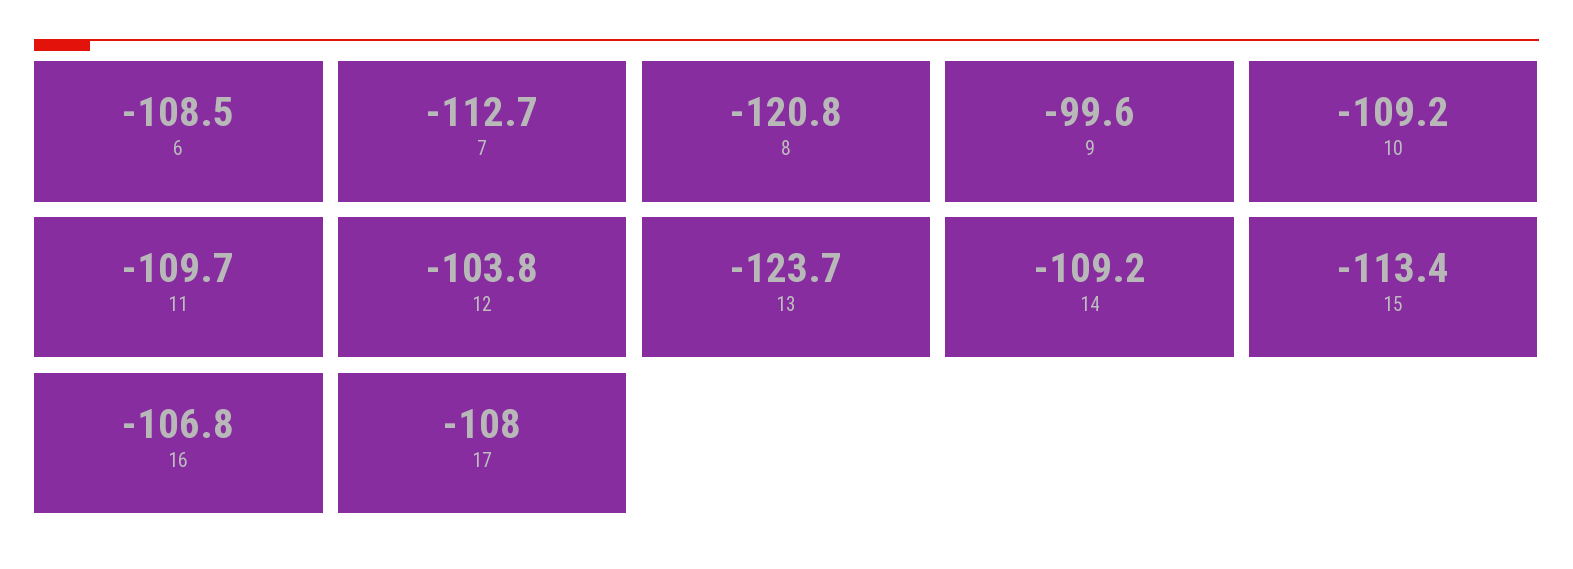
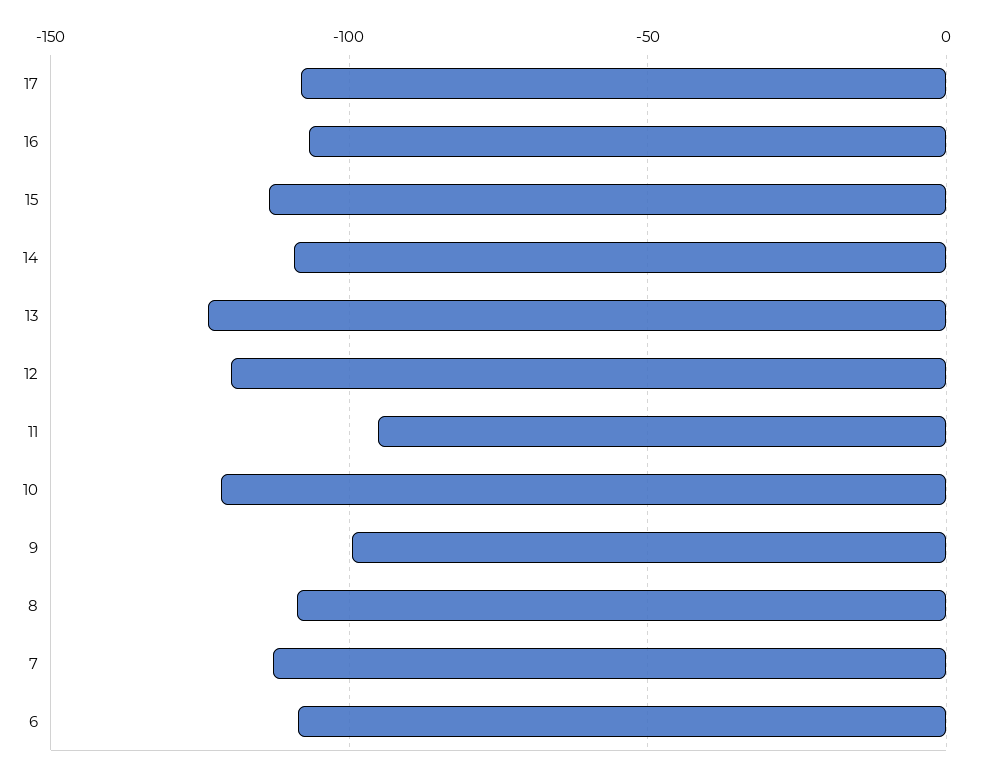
8: -120.8 -> -110
10: -109.2 -> -120
11: -109.7 -> -95
12: -103.8 -> -120

